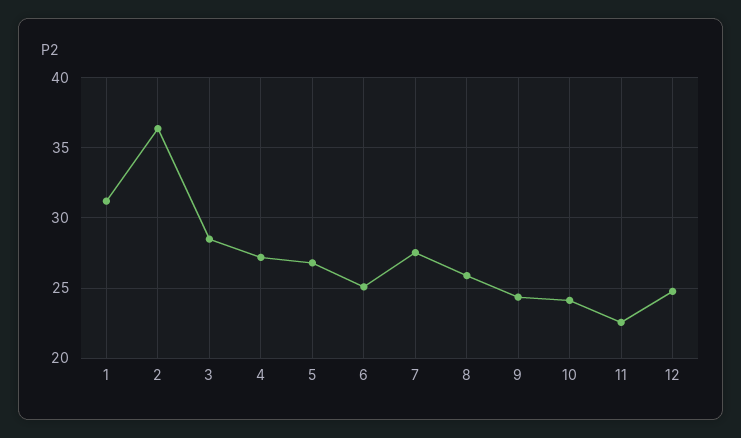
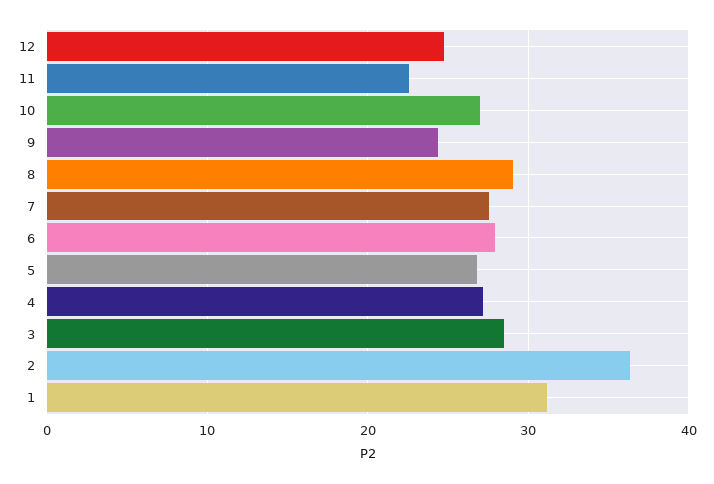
6: 25 -> 28
8: 26 -> 29
10: 24 -> 27

